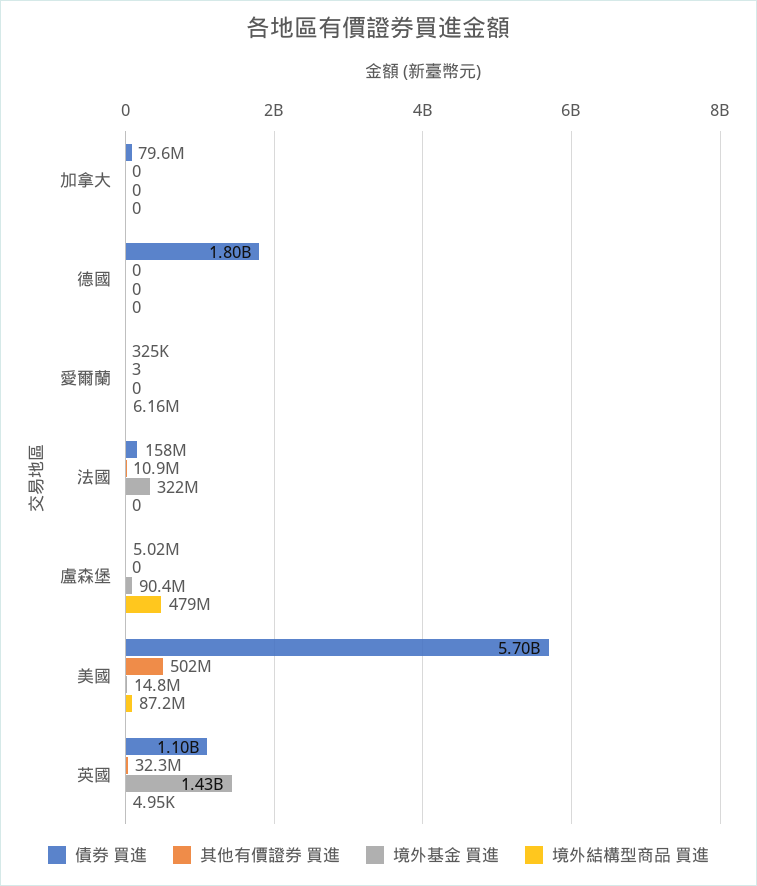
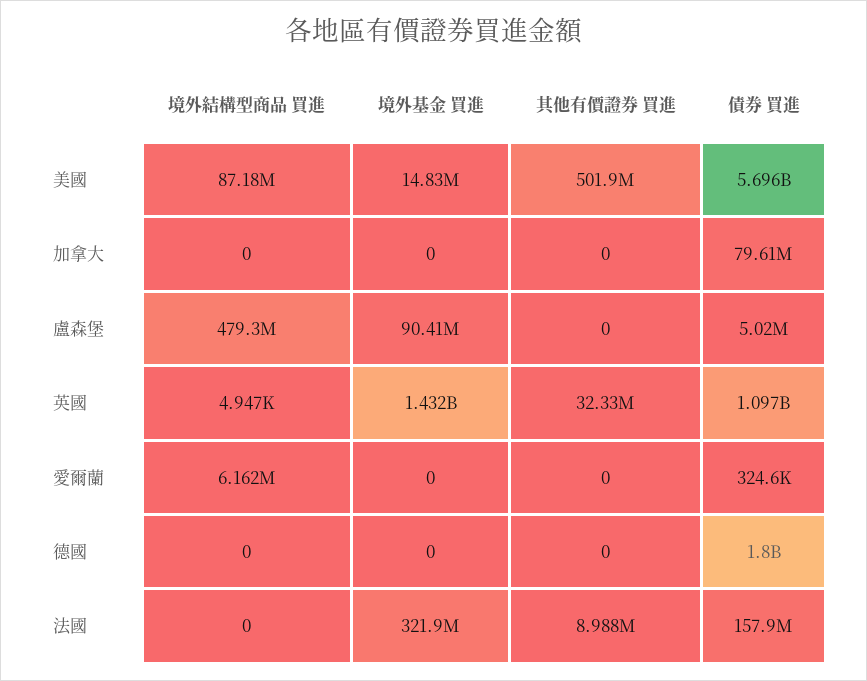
其他有價證券 買進, 愛爾蘭: 3 -> 0
其他有價證券 買進, 法國: 10900000 -> 8988000

